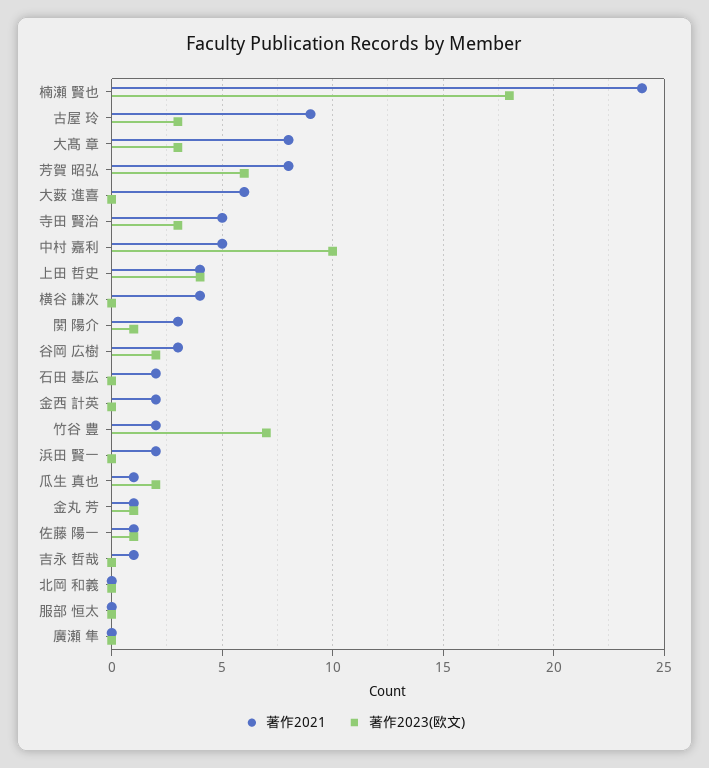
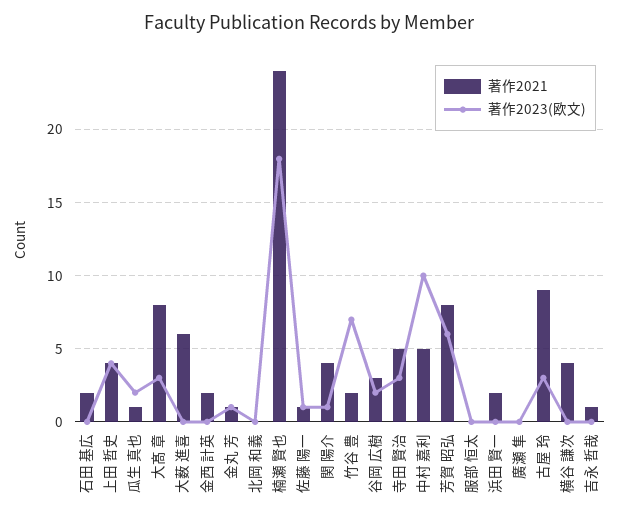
著作2021, 関 陽介: 3 -> 4

